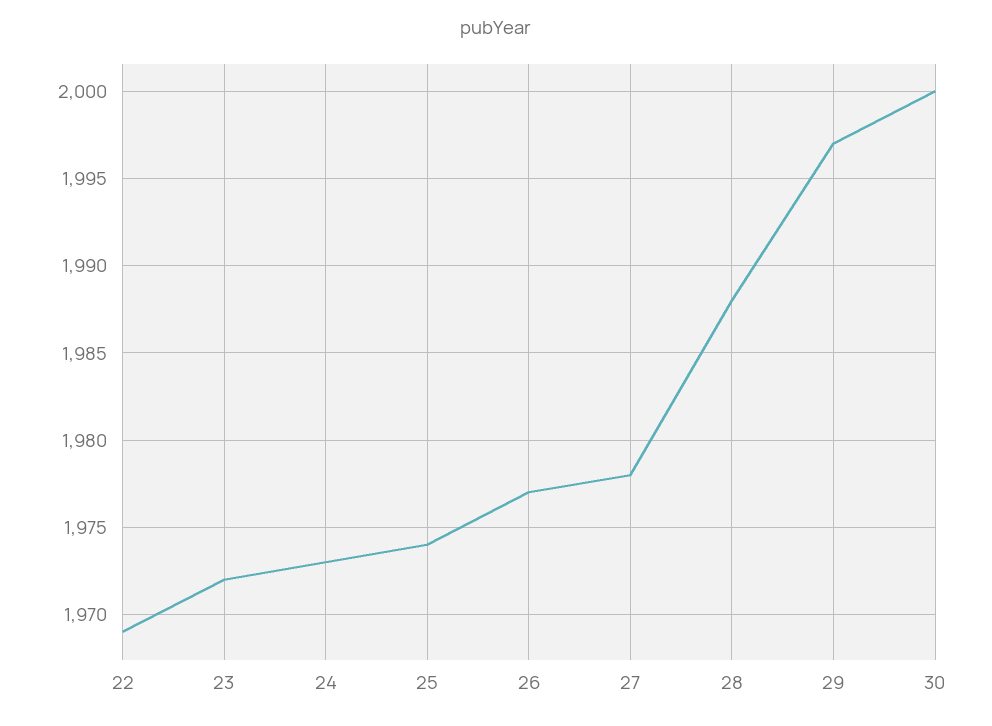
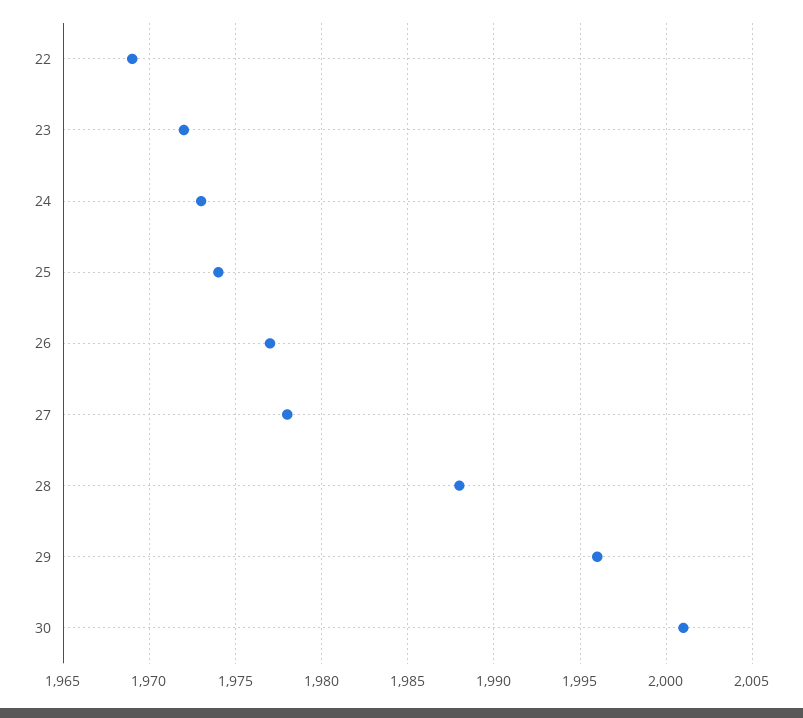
29: 1997 -> 1996
30: 2000 -> 2001

